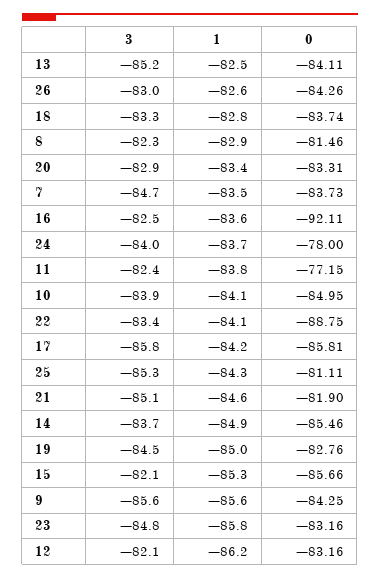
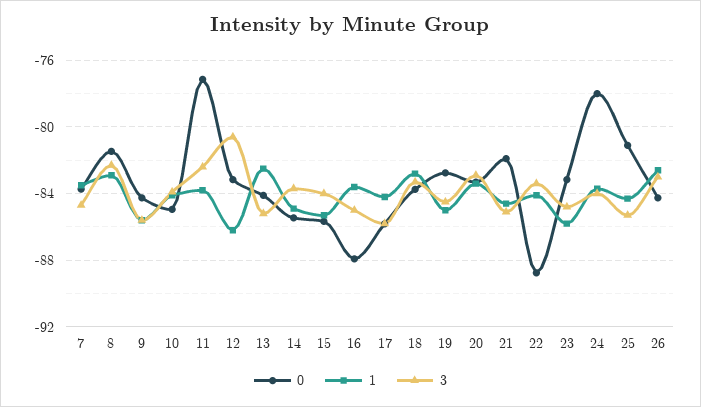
3, 16: -82.5 -> -85
0, 16: -92.11 -> -88
3, 15: -82.1 -> -84
3, 12: -82.1 -> -80.5

